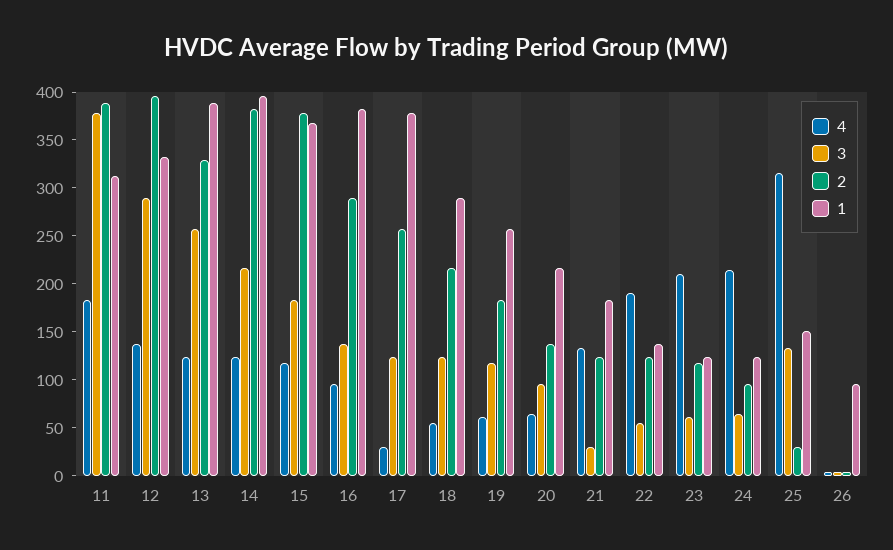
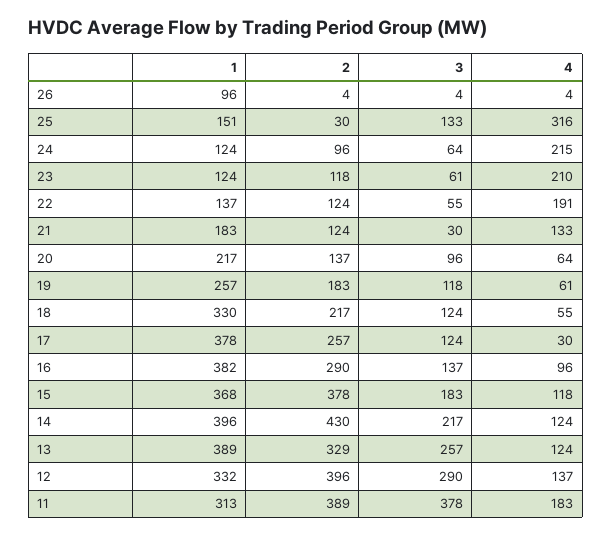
2, 14: 380 -> 430
1, 18: 290 -> 330

